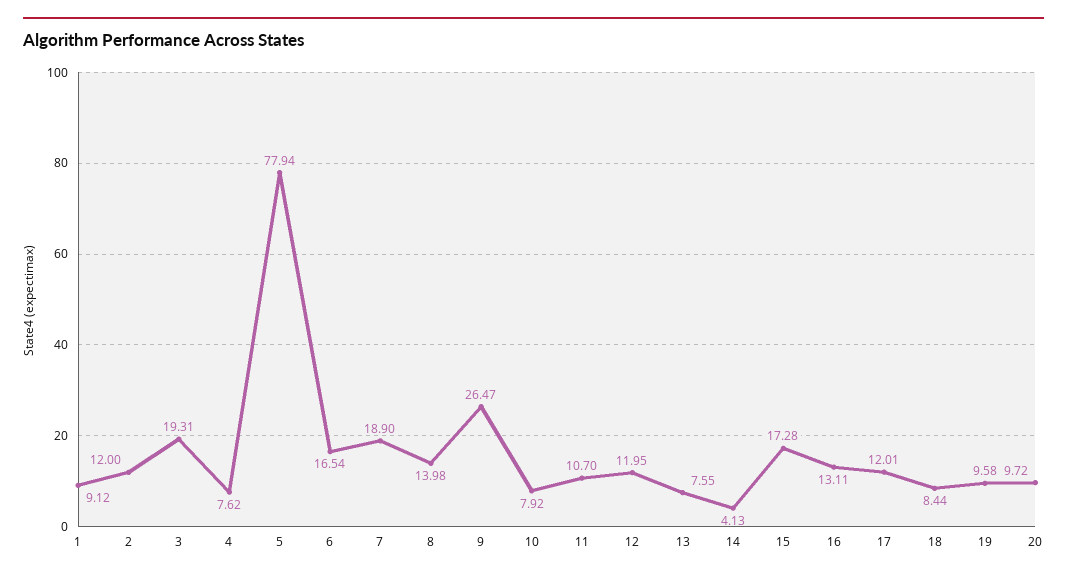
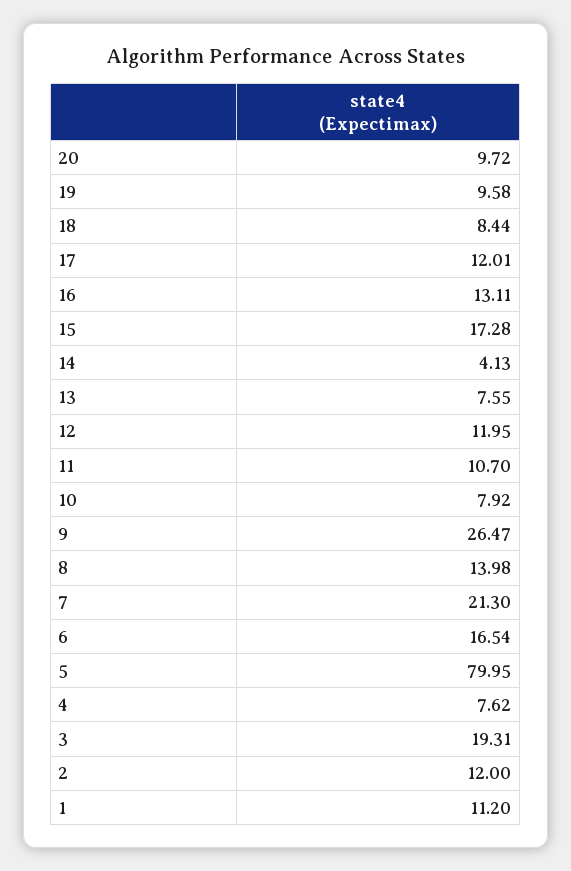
1: 9.12 -> 11.2
5: 77.94 -> 79.95
7: 18.9 -> 21.3

